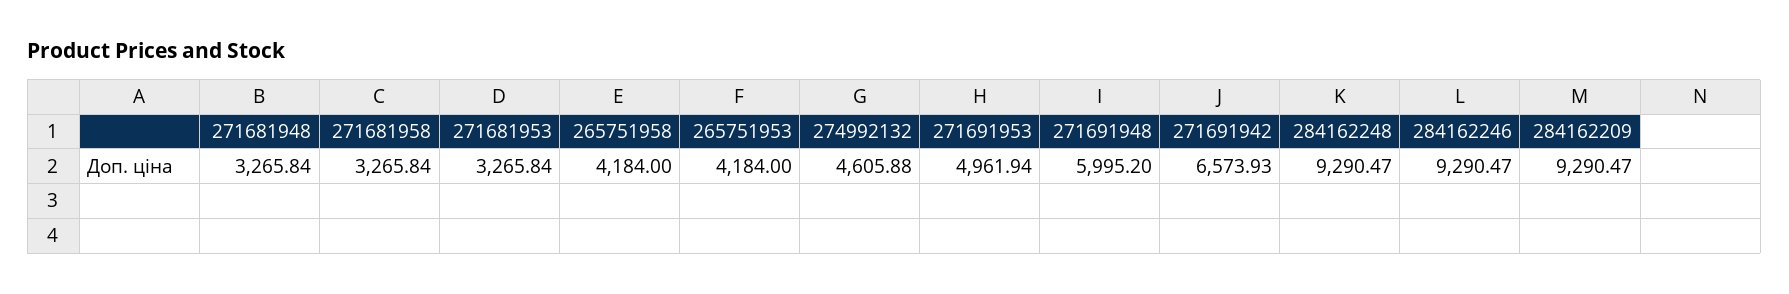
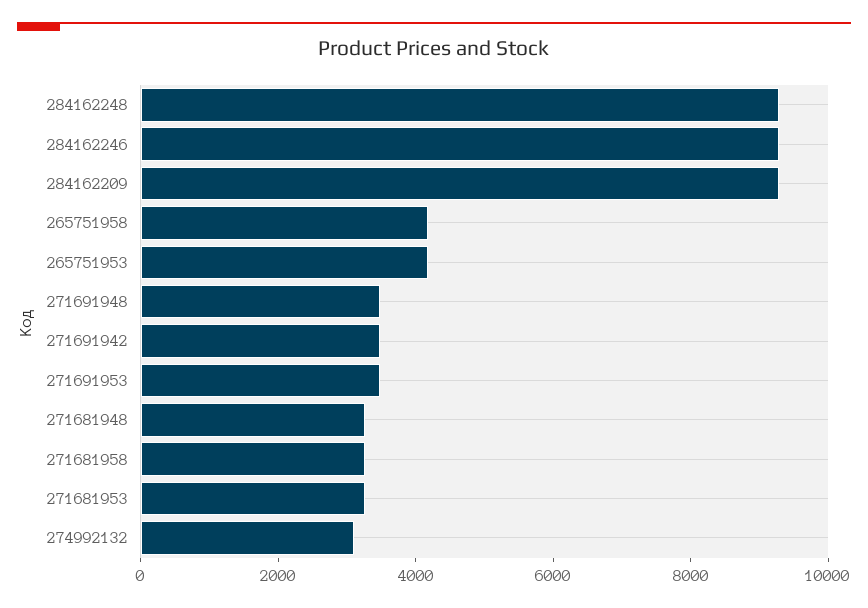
274992132: 4605.88 -> 3000
271691953: 4961.94 -> 3500
271691948: 5995.2 -> 3500
271691942: 6573.93 -> 3500

